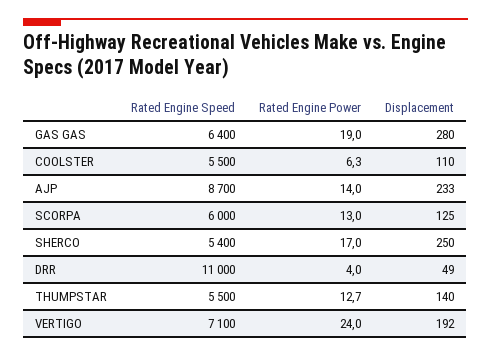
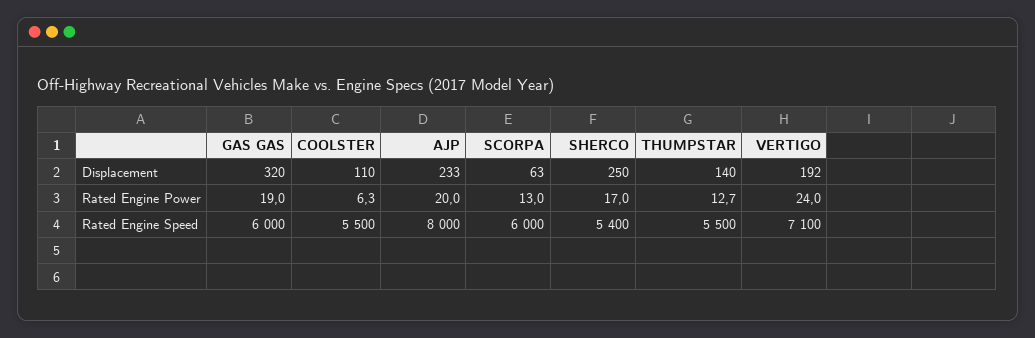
Rated Engine Speed, GAS GAS: 6400 -> 6000
Displacement, GAS GAS: 280 -> 320
Rated Engine Speed, AJP: 8700 -> 8000
Rated Engine Power, AJP: 14 -> 20
Displacement, SCORPA: 125 -> 63
Rated Engine Speed, DRR: 11000 -> none
Rated Engine Power, DRR: 4 -> none
Displacement, DRR: 49 -> none

